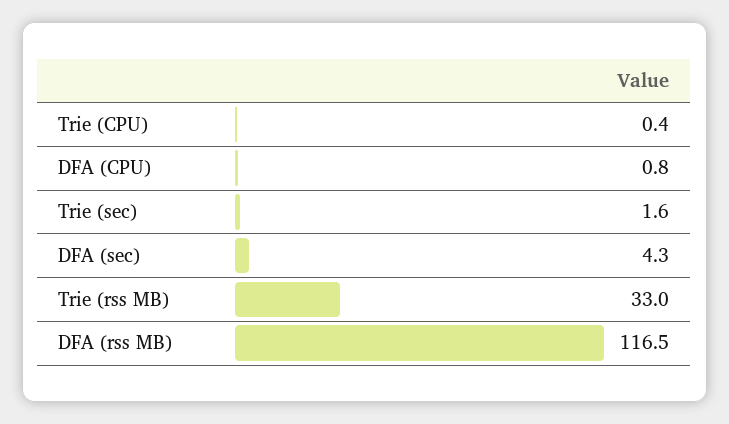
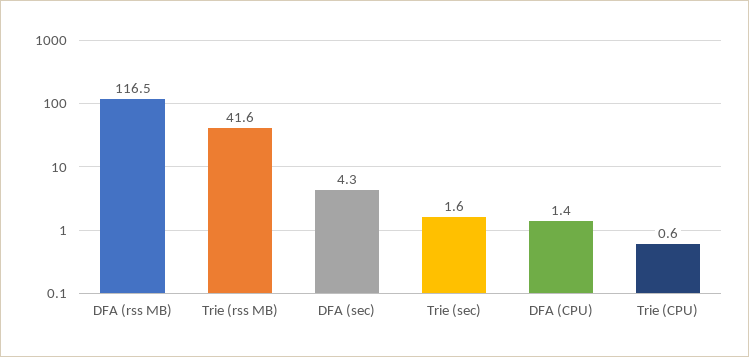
Trie (CPU): 0.4 -> 0.6
DFA (CPU): 0.8 -> 1.4
Trie (rss MB): 33 -> 41.6

